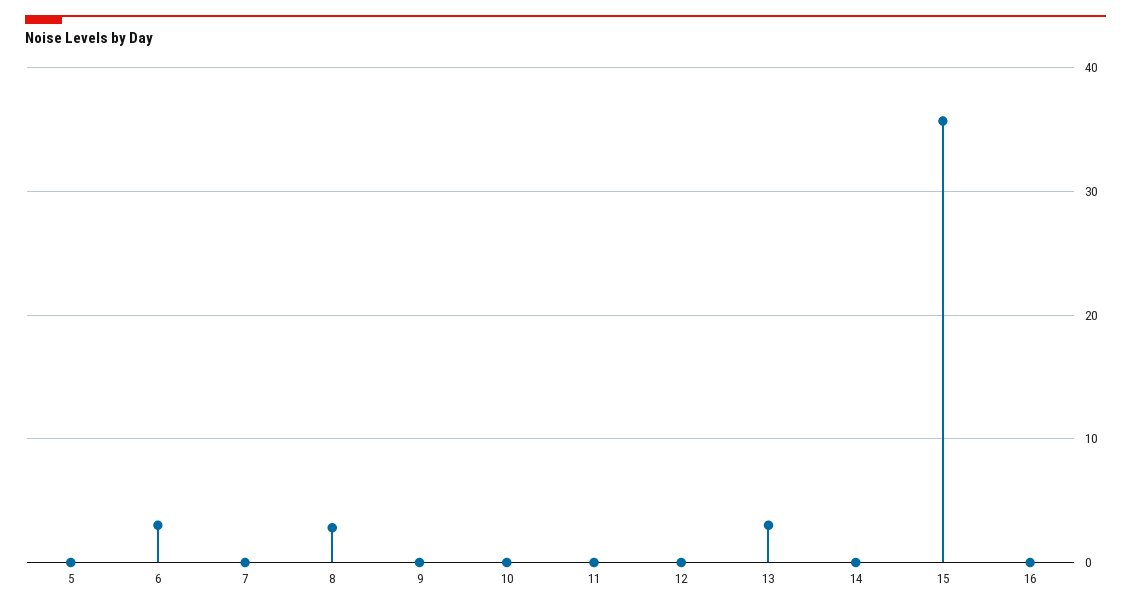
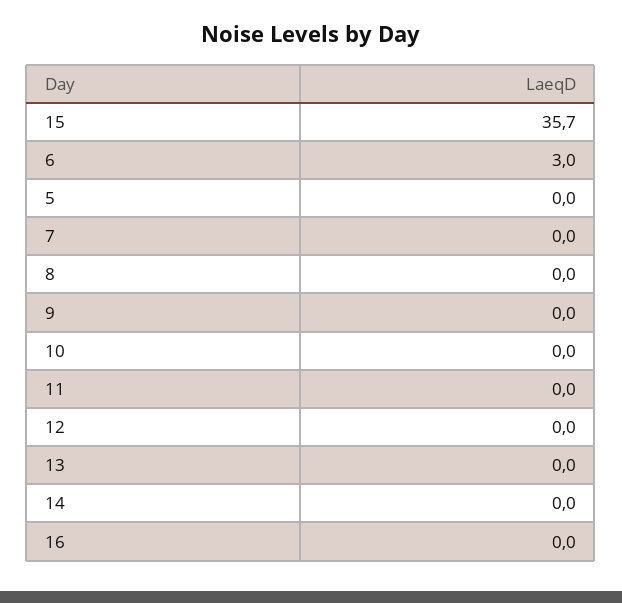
8: 3 -> 0
13: 3 -> 0

